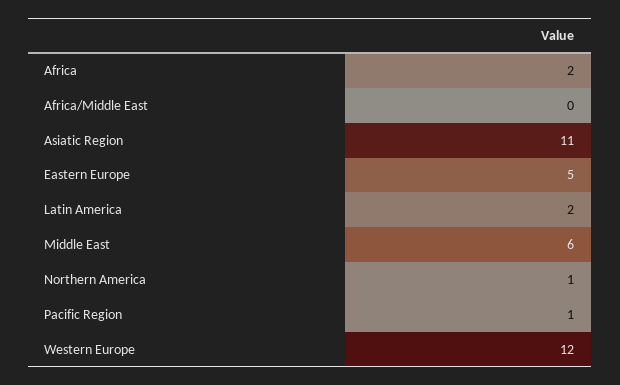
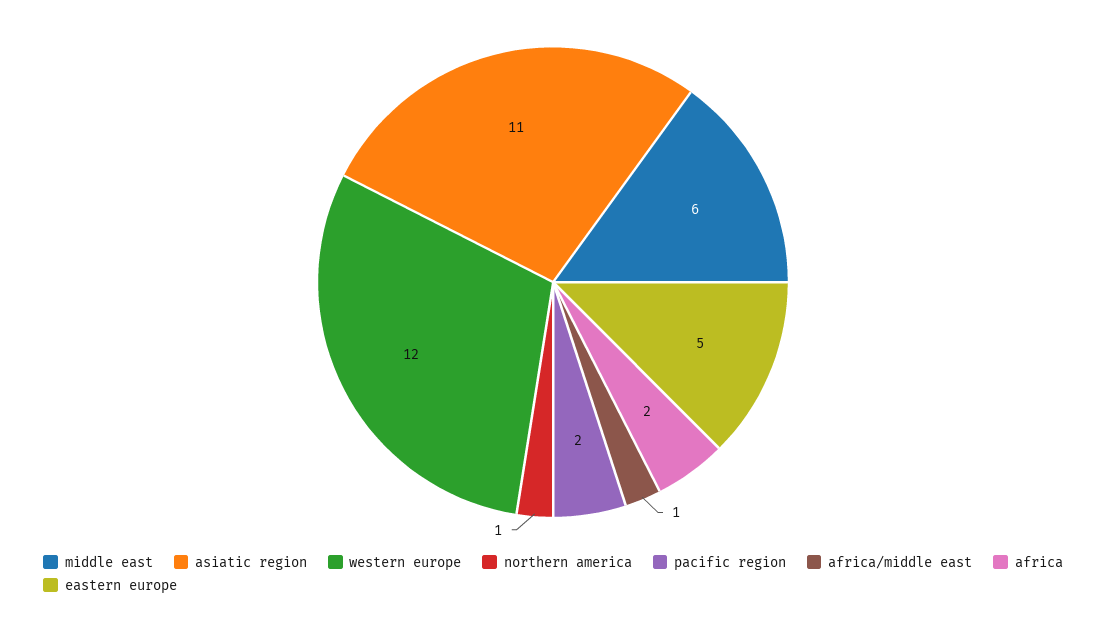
Africa/Middle East: 0 -> 1
Latin America: 2 -> none
Pacific Region: 1 -> 2

